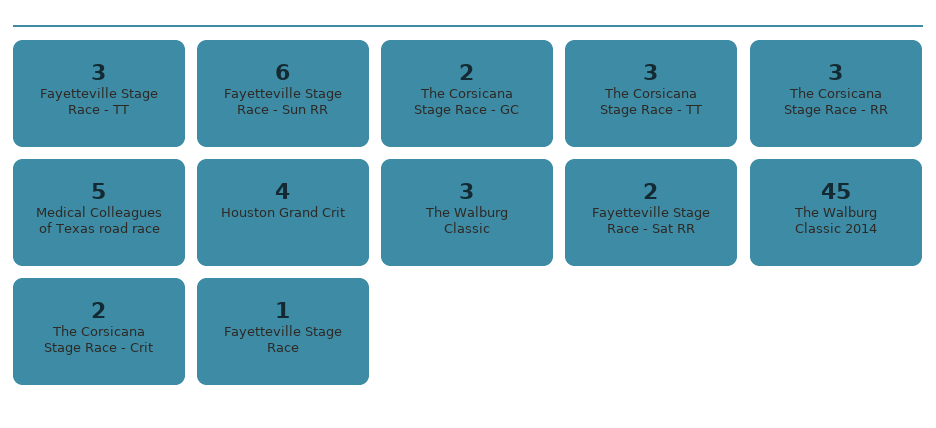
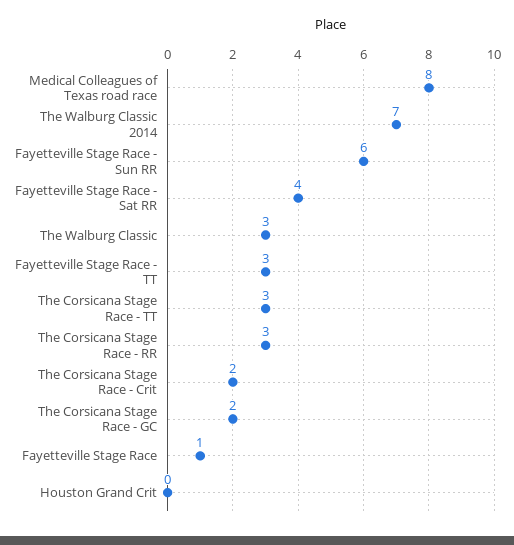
Medical Colleagues of Texas road race: 5 -> 8
Houston Grand Crit: 4 -> 0
Fayetteville Stage Race - Sat RR: 2 -> 4
The Walburg Classic 2014: 45 -> 7

